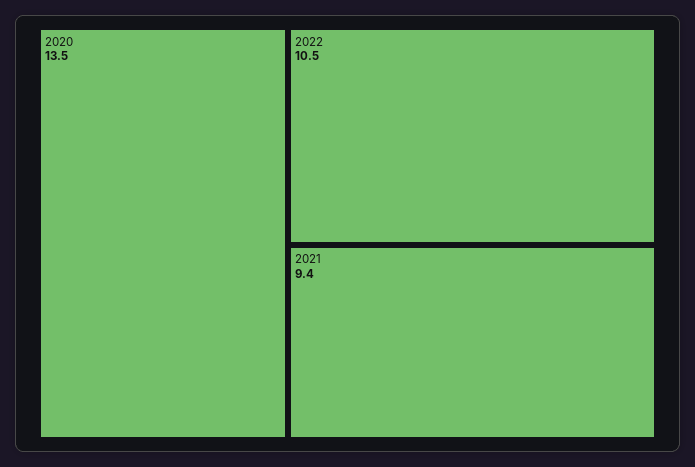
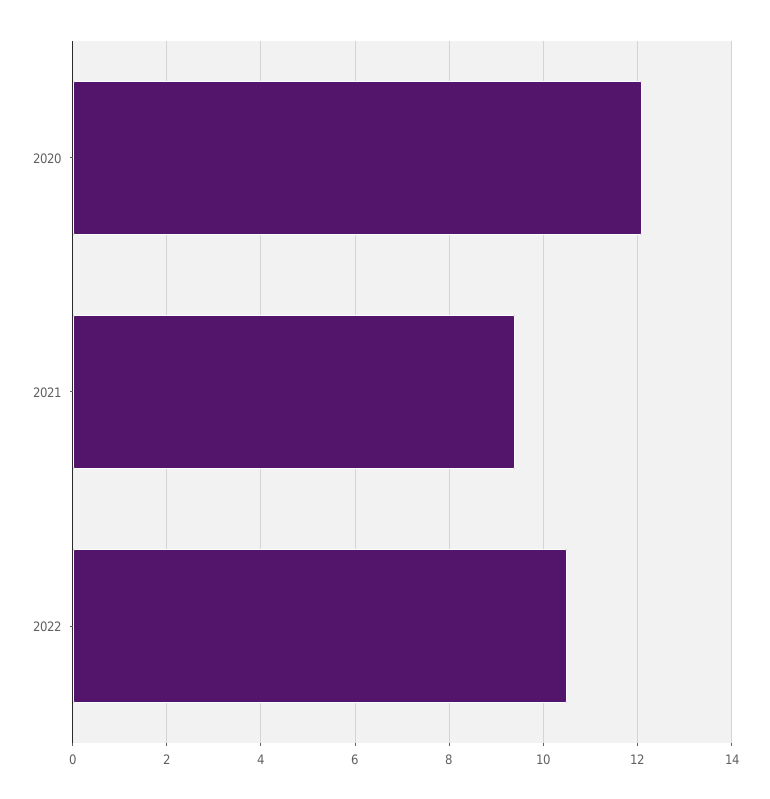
2020: 13.5 -> 12

